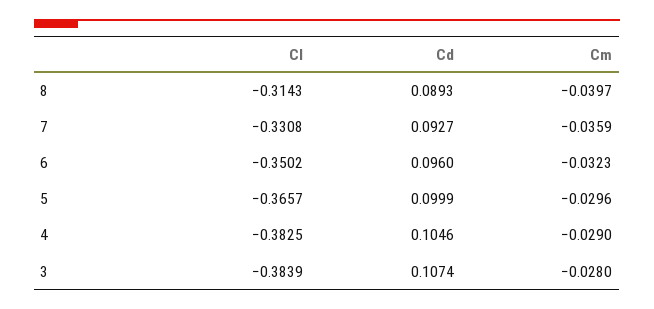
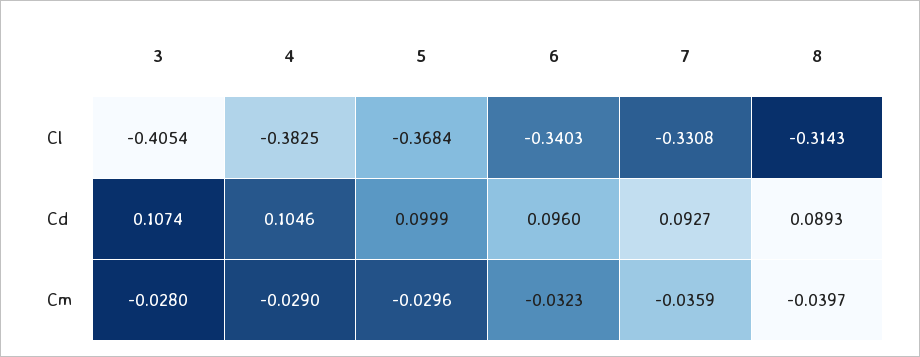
Cl, 6: -0.3502 -> -0.3403
Cl, 5: -0.3657 -> -0.3684
Cl, 3: -0.3839 -> -0.4054

